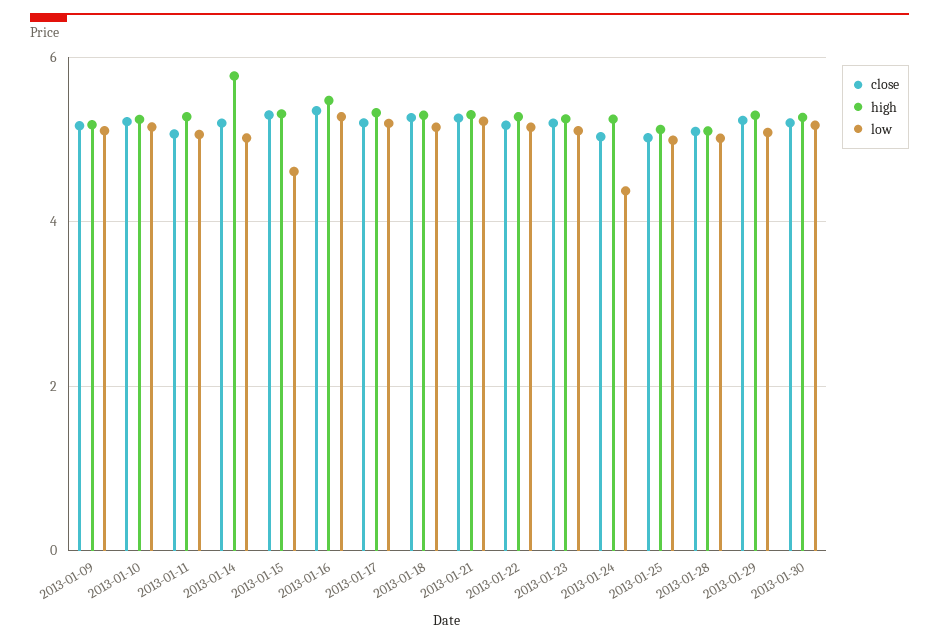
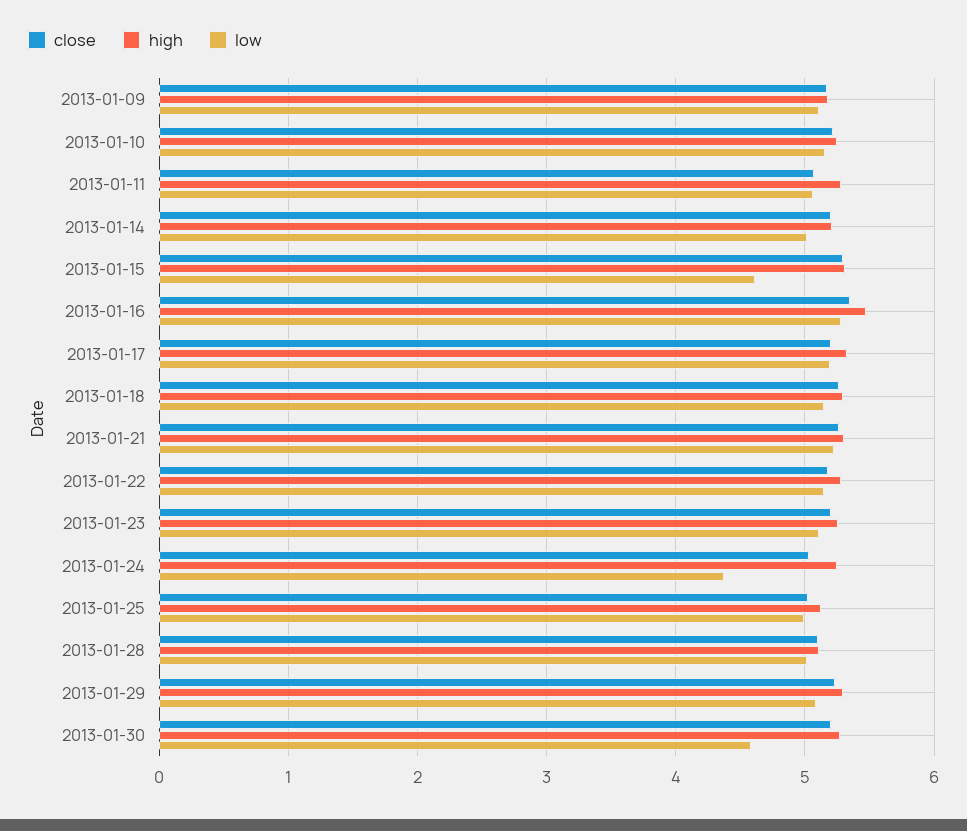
high, 2013-01-14: 5.8 -> 5.2
low, 2013-01-30: 5.2 -> 4.6

